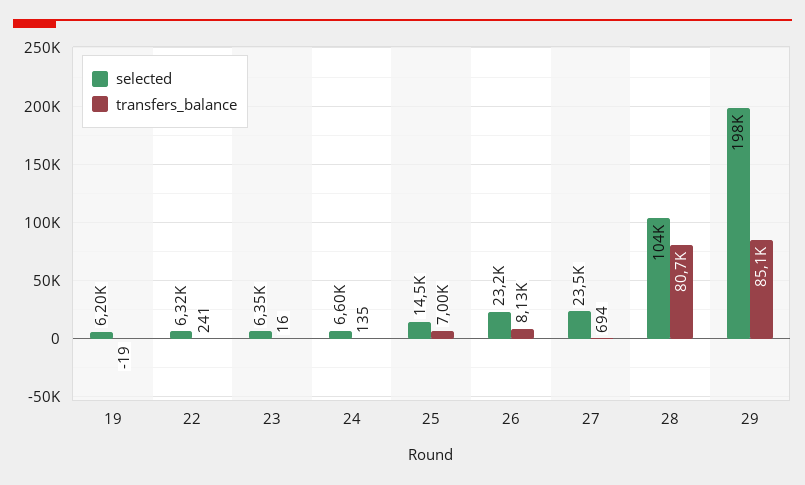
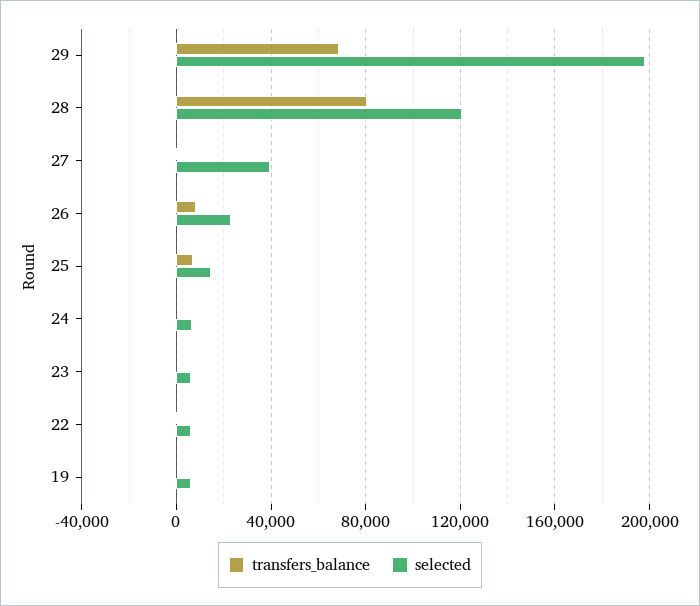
selected, 27: 23500 -> 40000
selected, 28: 104000 -> 120000
transfers_balance, 29: 85100 -> 70000

